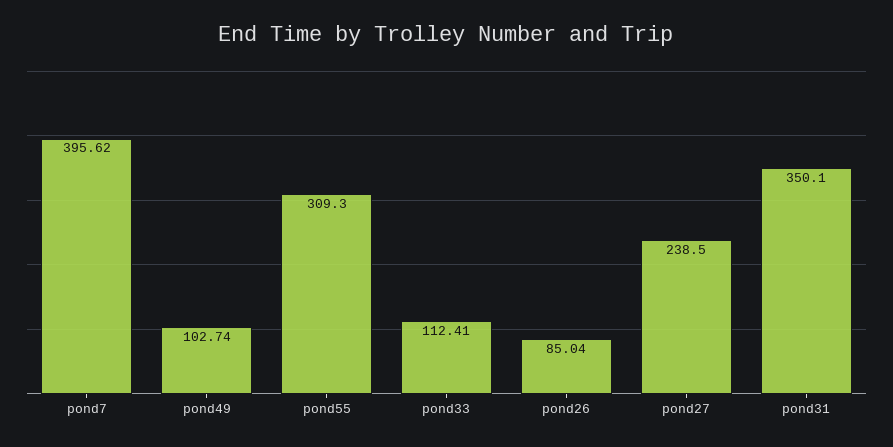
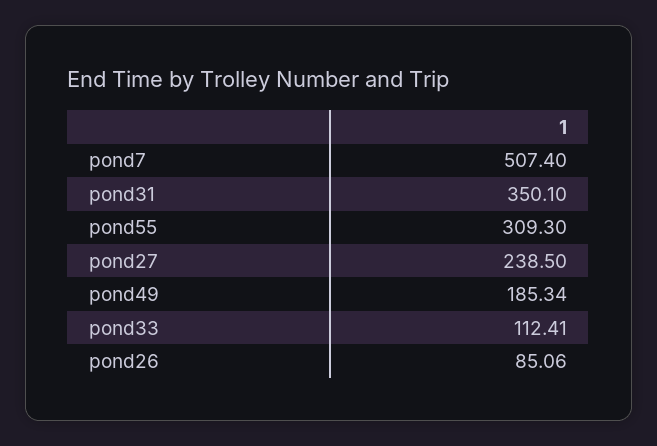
pond7: 395.62 -> 507.4
pond49: 102.74 -> 185.34
pond26: 85.04 -> 85.06

